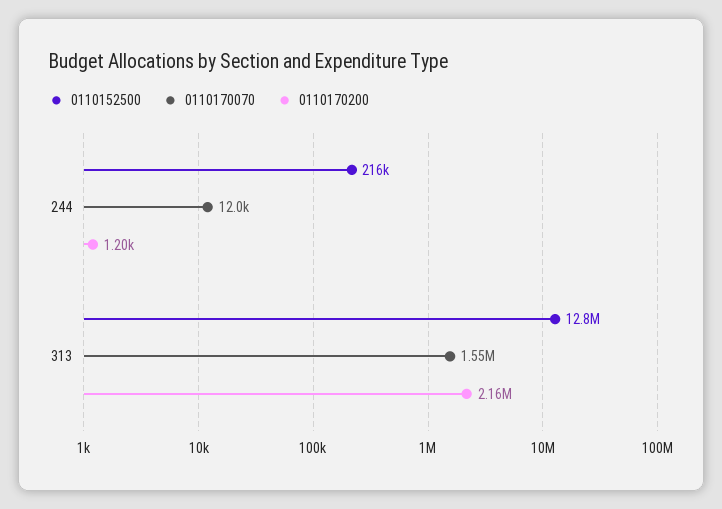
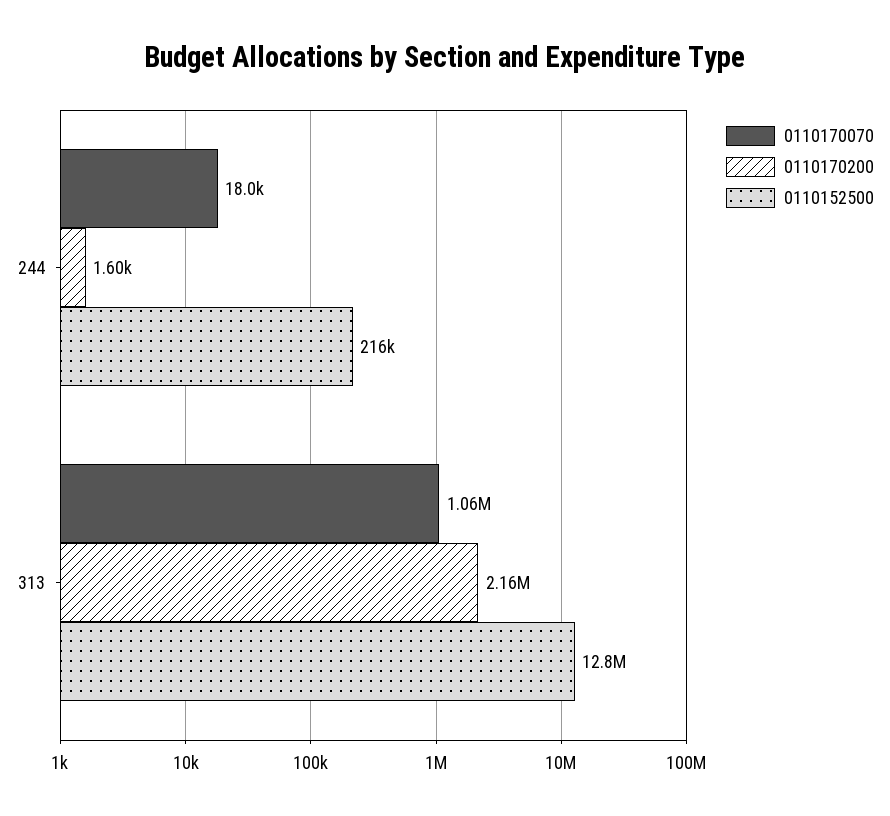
0110170070, 244: 12000 -> 18000
0110170200, 244: 1200 -> 1600
0110170070, 313: 1550000 -> 1060000

